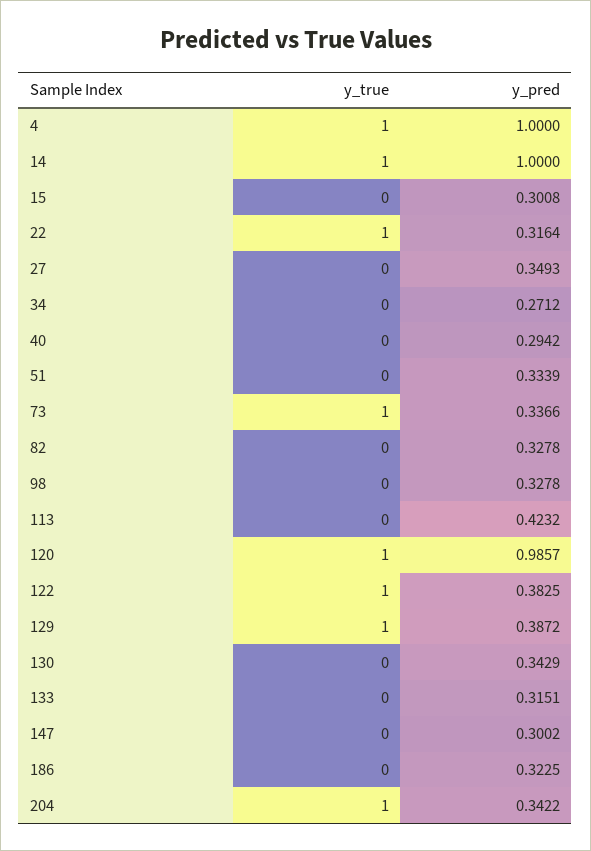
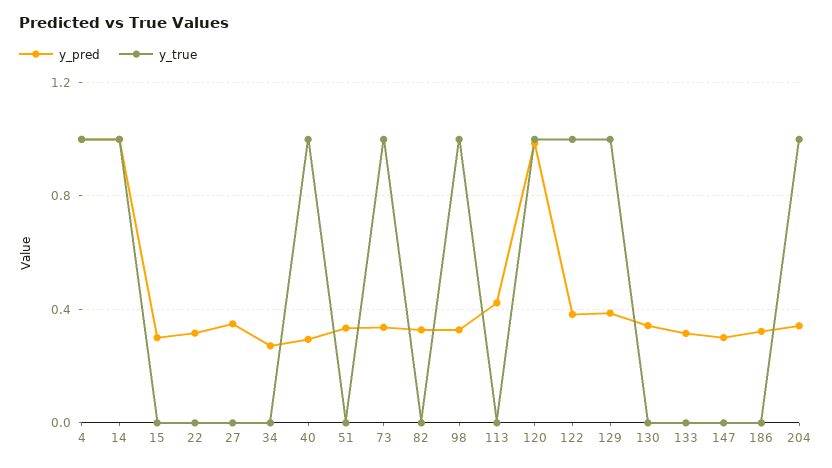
y_true, 22: 1 -> 0
y_true, 40: 0 -> 1
y_true, 98: 0 -> 1

